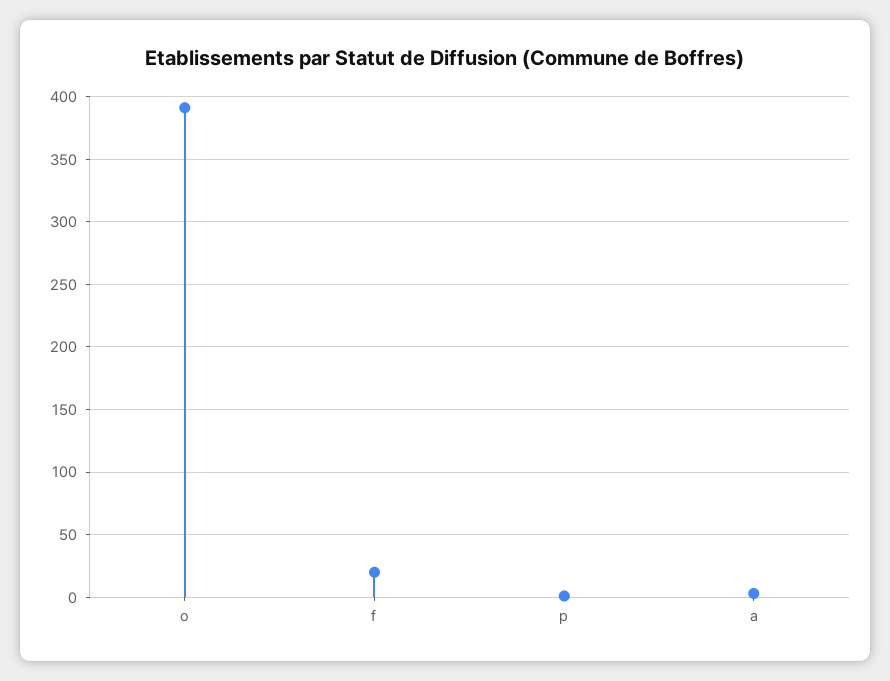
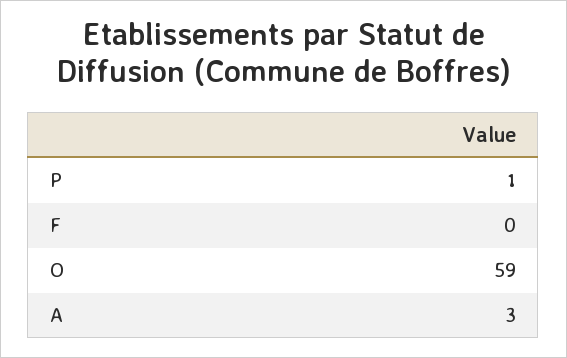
o: 390 -> 59
f: 20 -> 0

